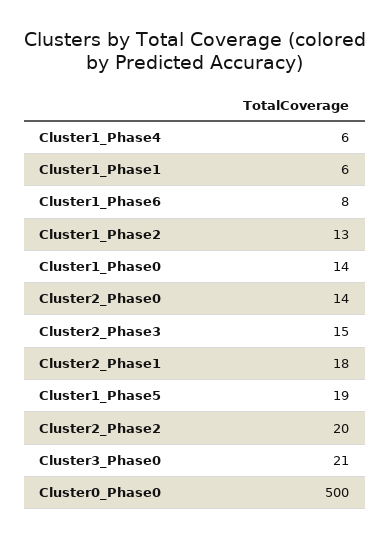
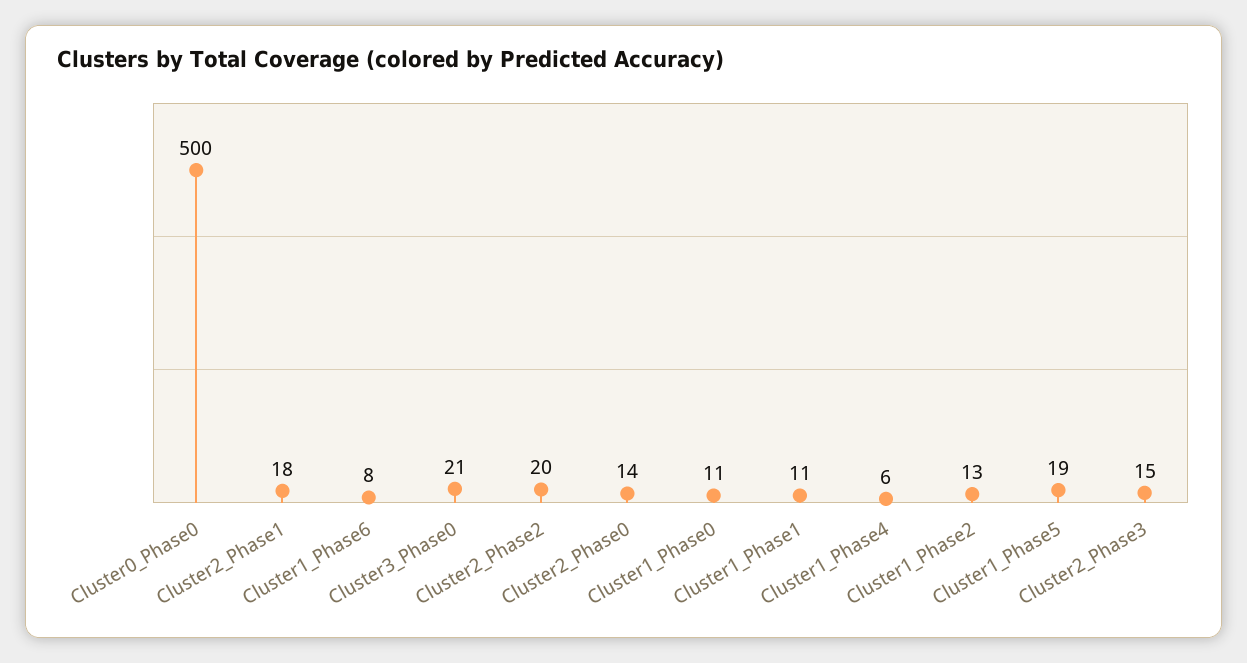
Cluster1_Phase1: 6 -> 11
Cluster1_Phase0: 14 -> 11

